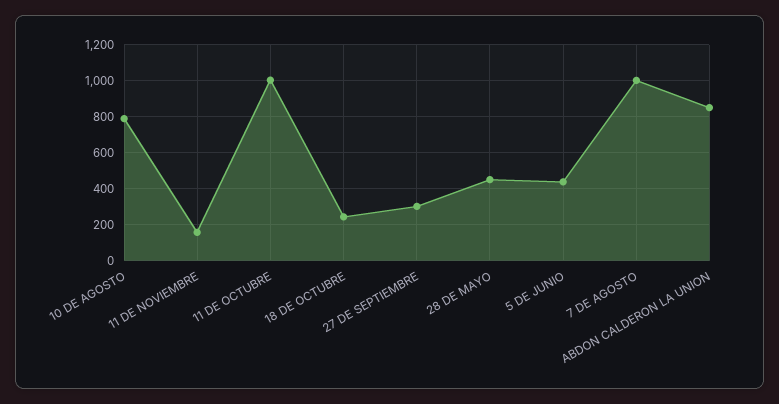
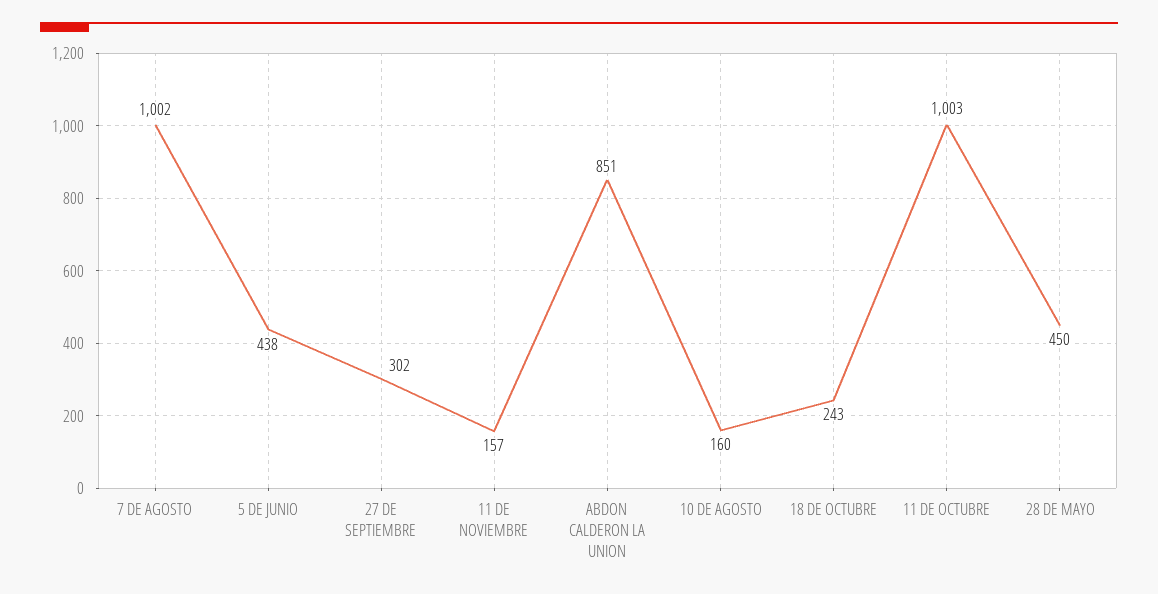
10 DE AGOSTO: 800 -> 160

